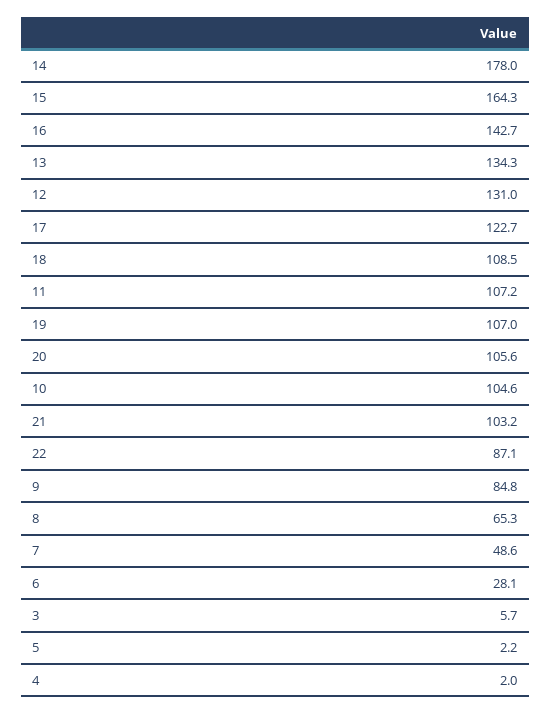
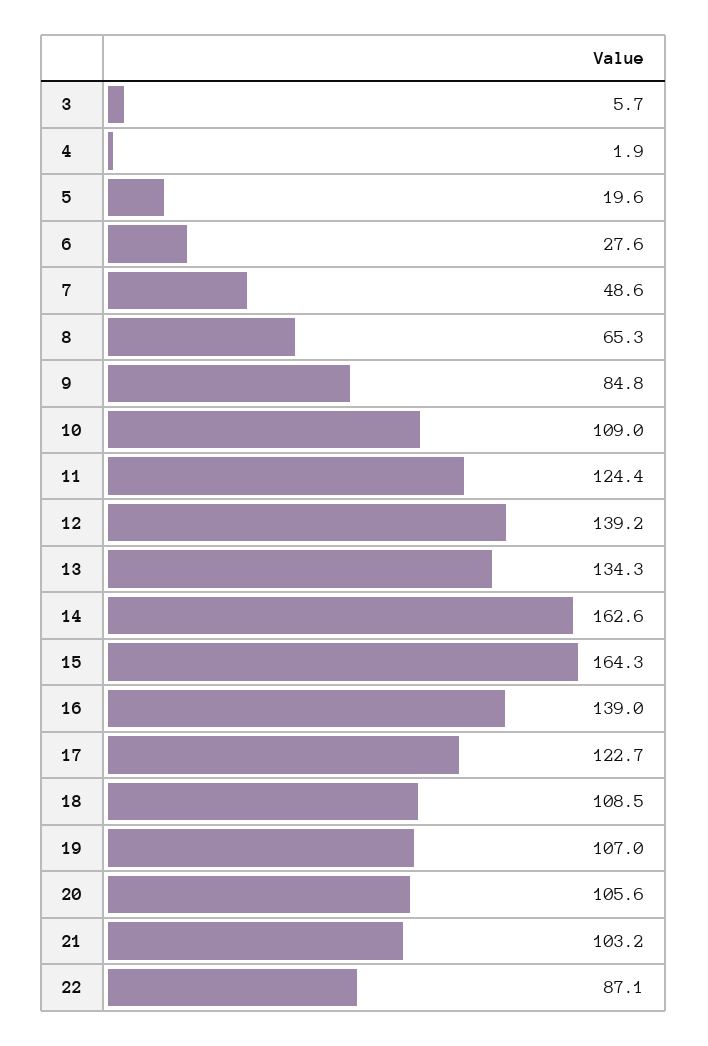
14: 178 -> 162.6
16: 142.7 -> 139
12: 131 -> 139.2
11: 107.2 -> 124.4
10: 104.6 -> 109
6: 28.1 -> 27.6
5: 2.2 -> 19.6
4: 2 -> 1.9

